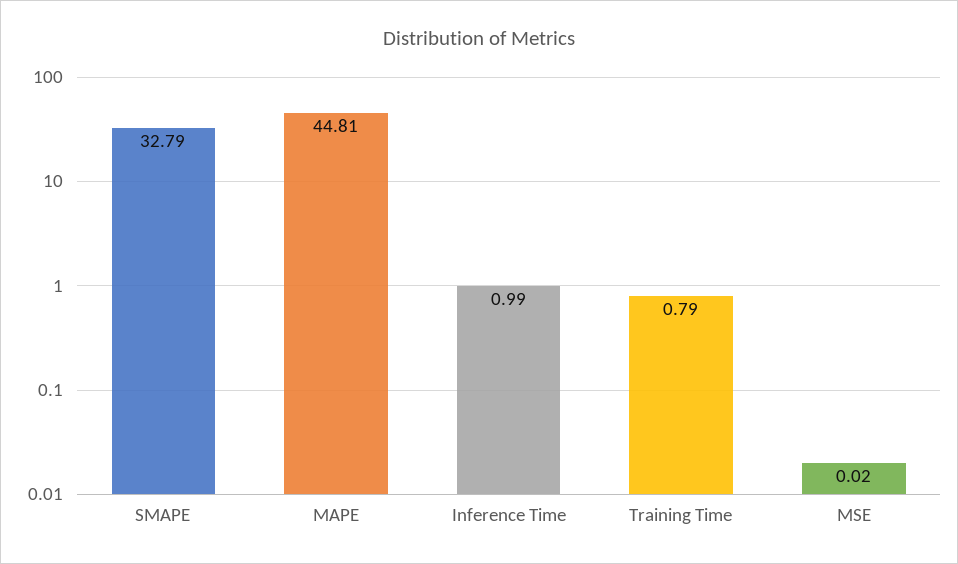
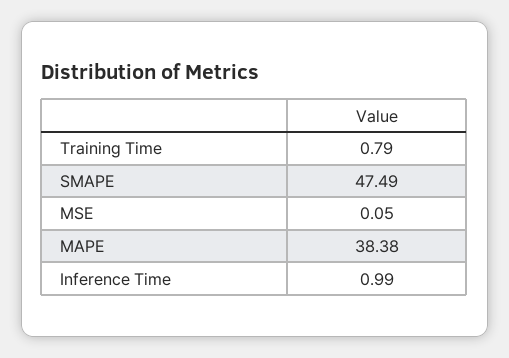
SMAPE: 32.79 -> 47.49
MAPE: 44.81 -> 38.38
MSE: 0.02 -> 0.05

